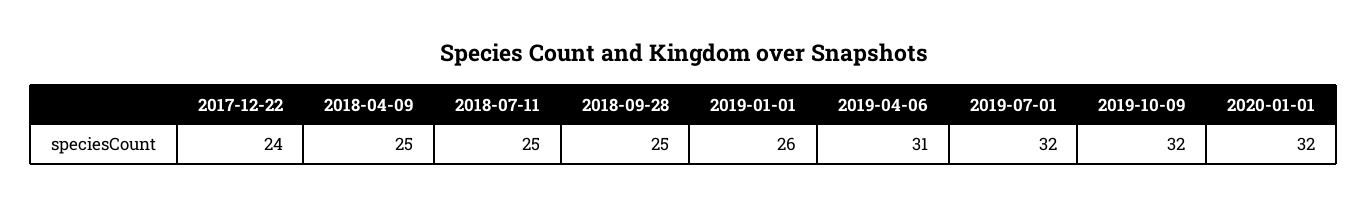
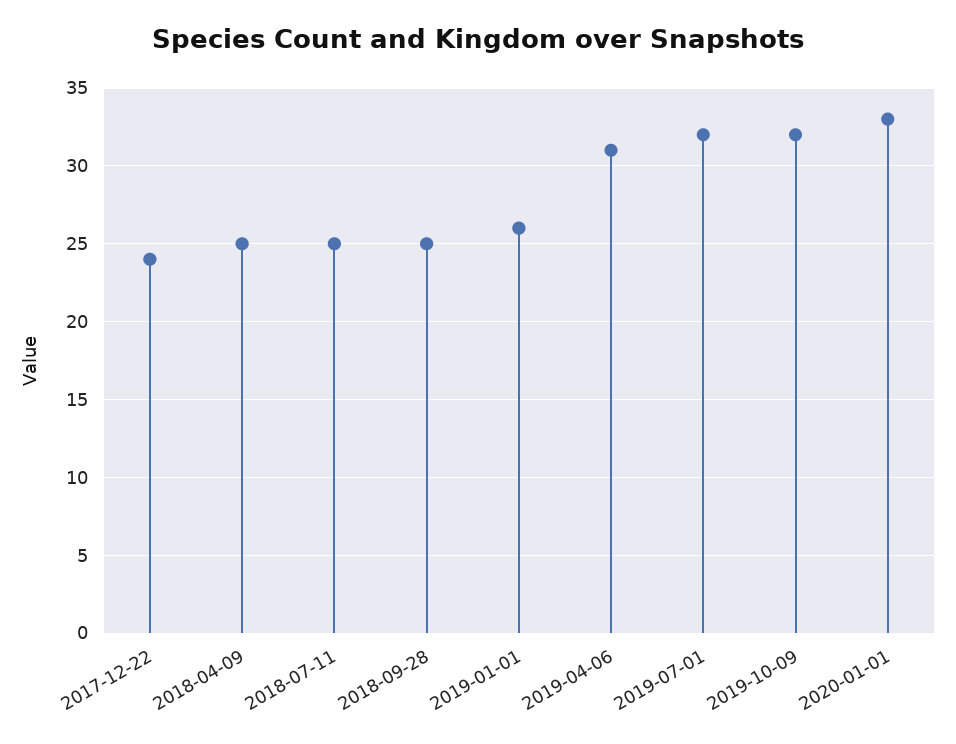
2020-01-01: 32 -> 33

